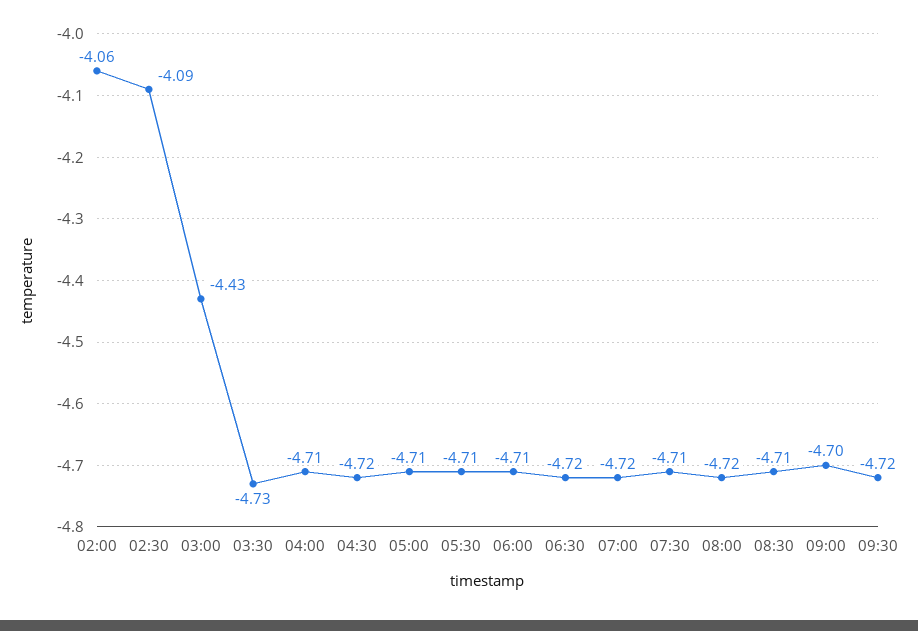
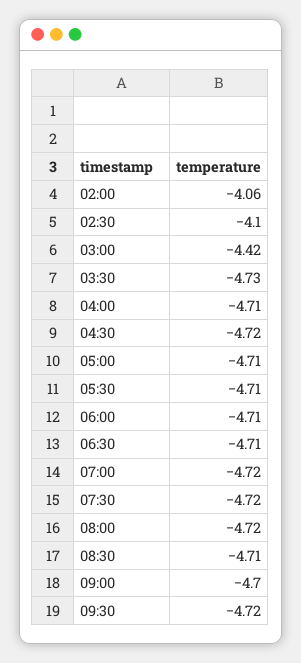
02:30: -4.09 -> -4.1
03:00: -4.43 -> -4.42
06:30: -4.72 -> -4.71
07:30: -4.71 -> -4.72

